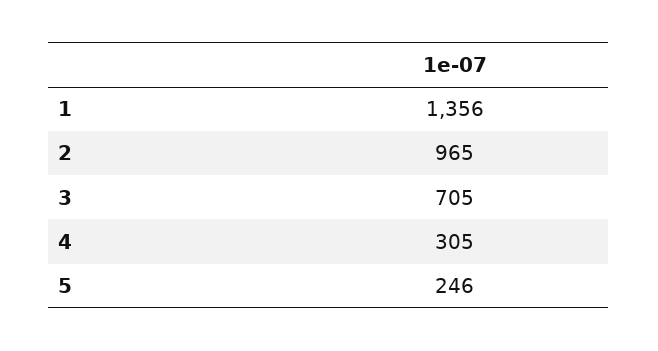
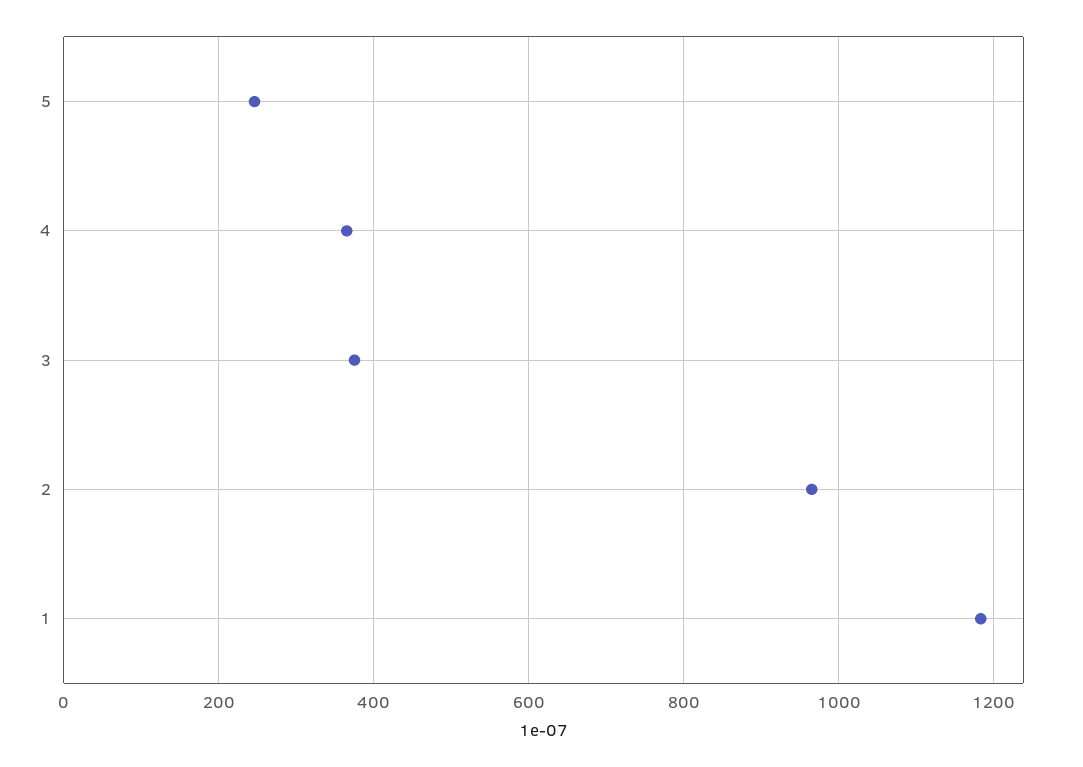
1: 1356 -> 1180
3: 705 -> 380
4: 305 -> 360

